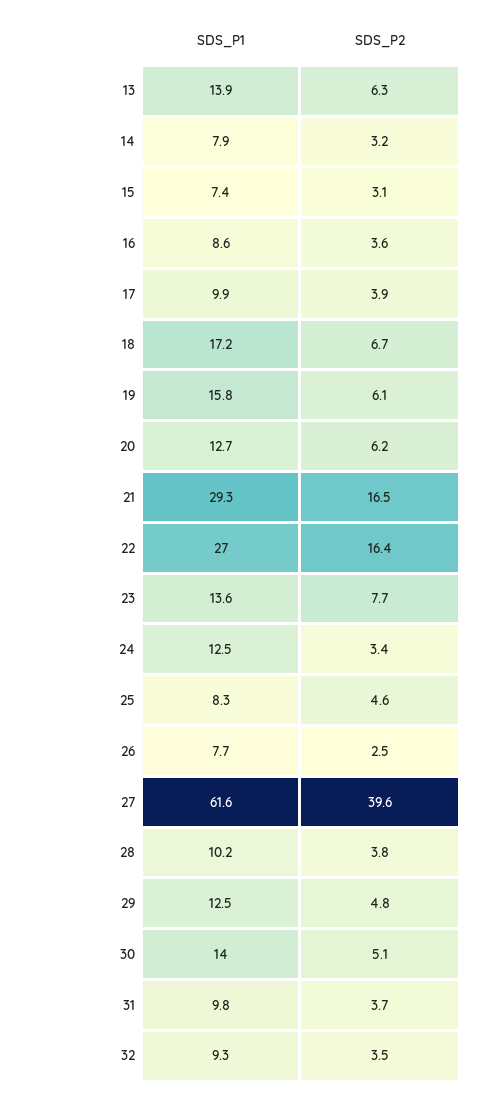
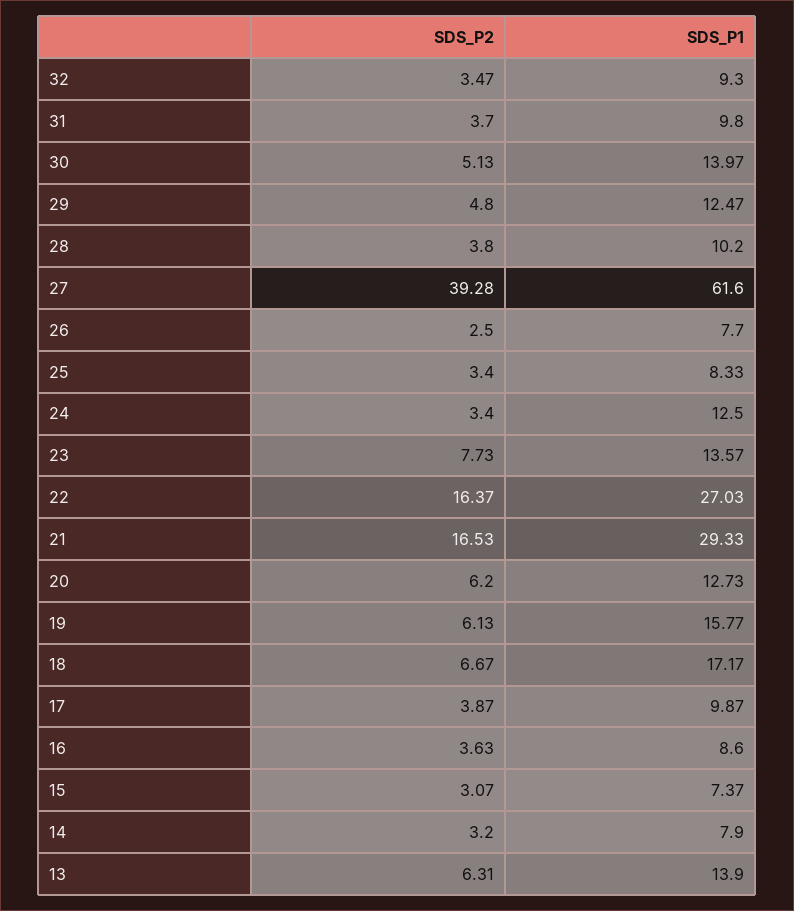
SDS_P2, 25: 4.6 -> 3.4
SDS_P2, 27: 39.6 -> 39.28

